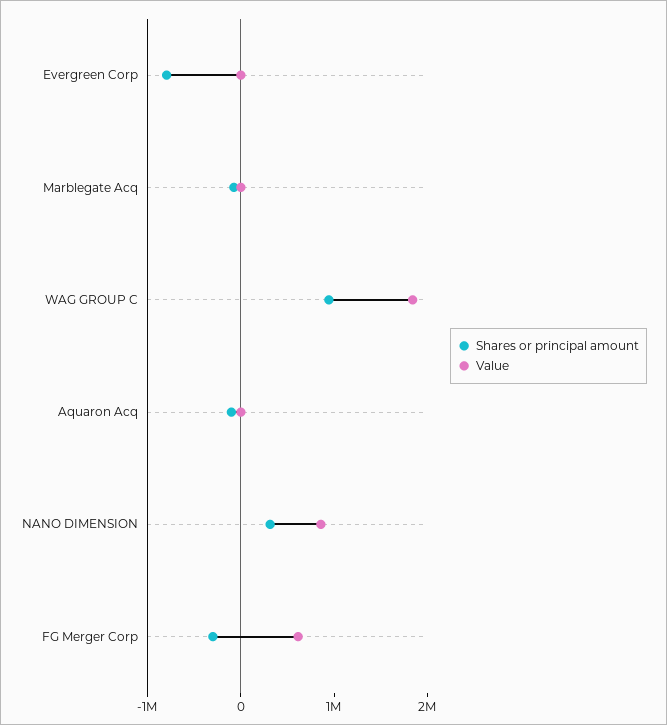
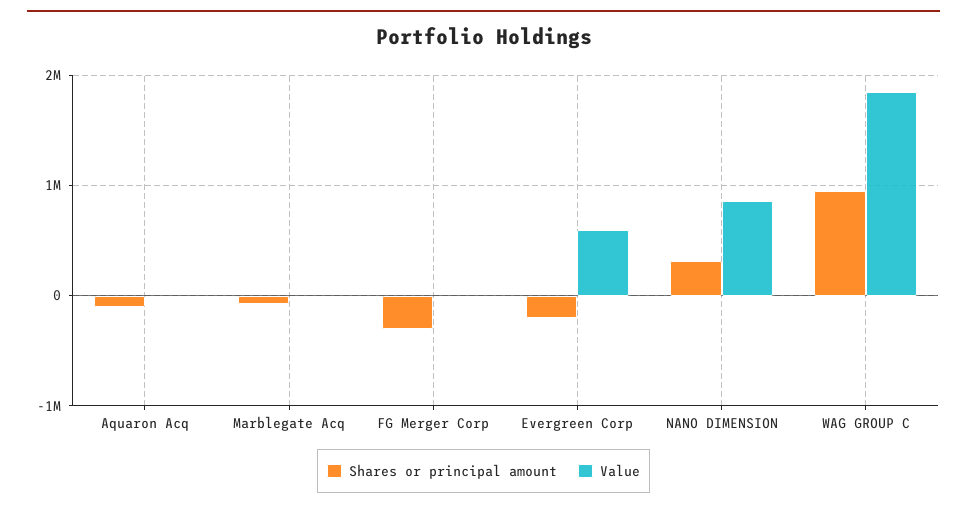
Shares or principal amount, Evergreen Corp: -800000 -> -200000
Value, Evergreen Corp: 0 -> 600000
Value, FG Merger Corp: 600000 -> 0

